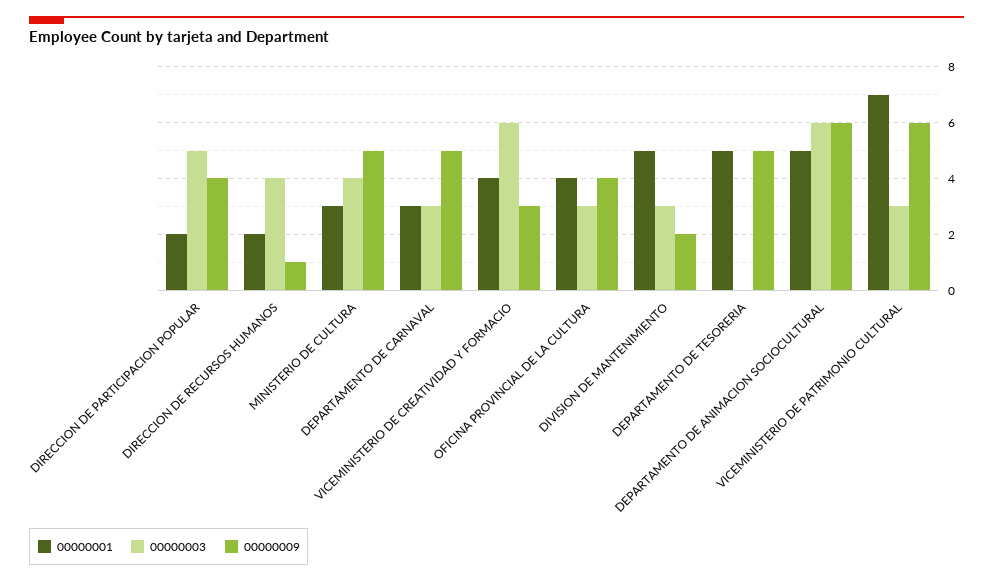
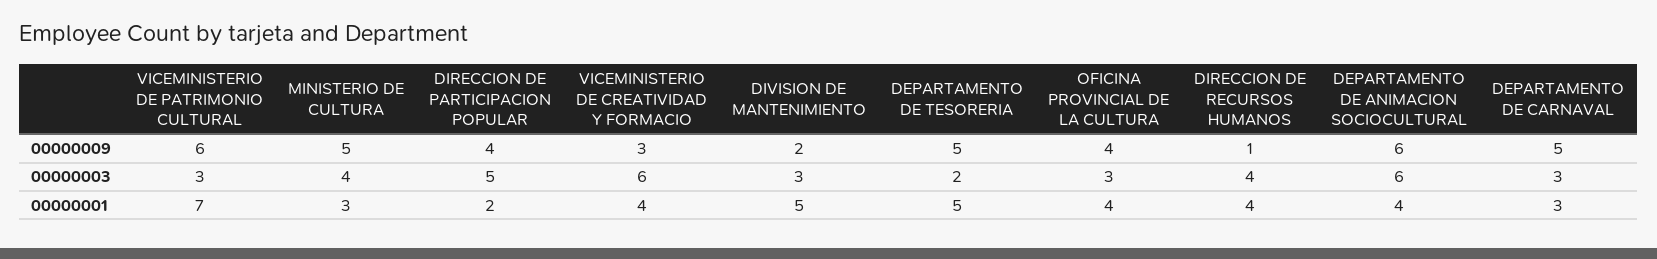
00000001, DIRECCION DE RECURSOS HUMANOS: 2 -> 4
00000003, DEPARTAMENTO DE TESORERIA: 0 -> 2
00000001, DEPARTAMENTO DE ANIMACION SOCIOCULTURAL: 5 -> 4

